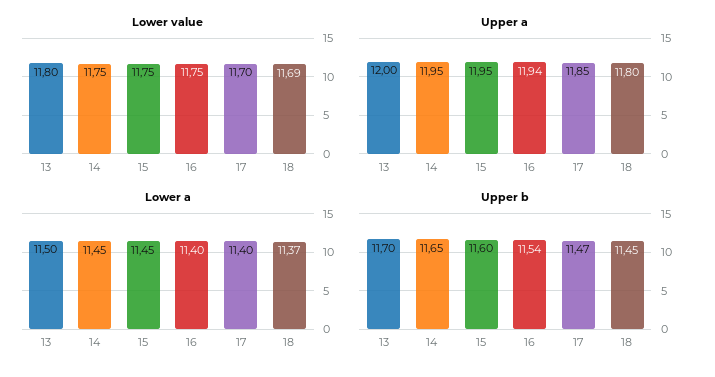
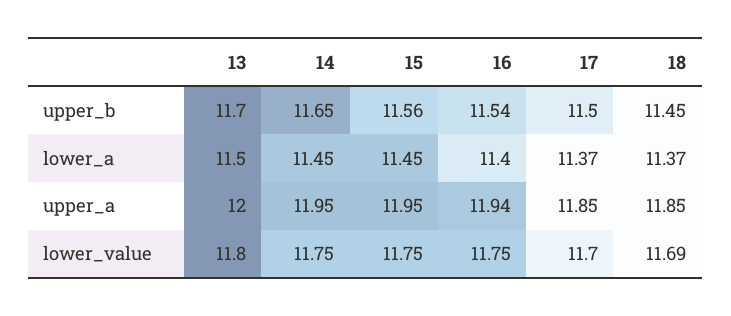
Upper a, 18: 11.8 -> 11.85
Lower a, 17: 11.4 -> 11.37
Upper b, 15: 11.6 -> 11.56
Upper b, 17: 11.47 -> 11.5

